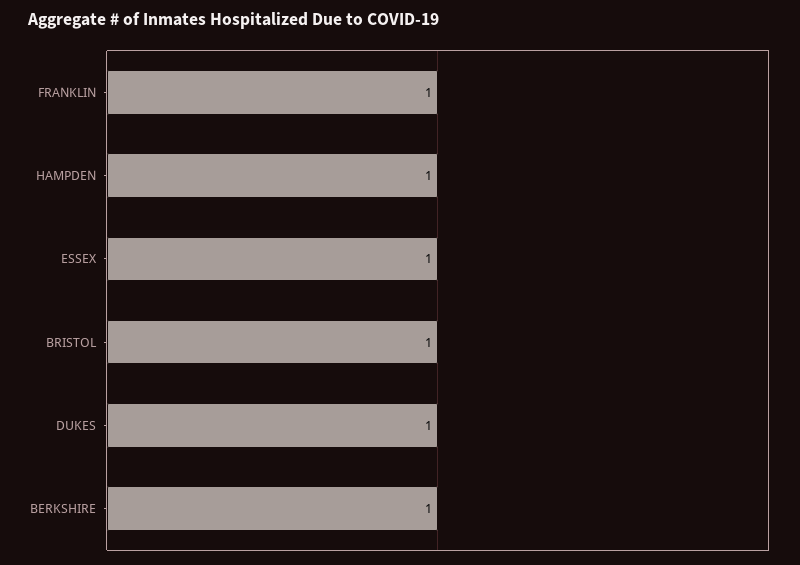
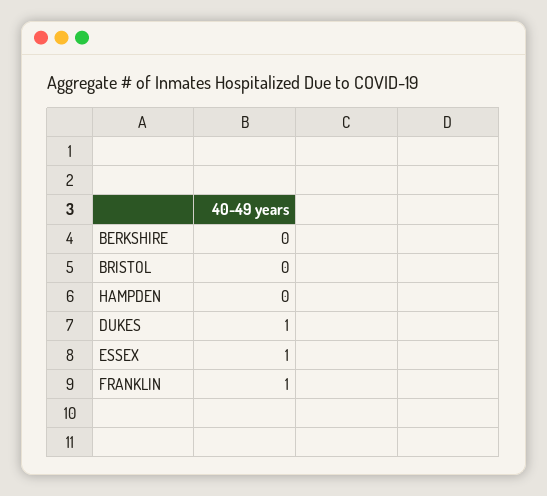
HAMPDEN: 1 -> 0
BRISTOL: 1 -> 0
BERKSHIRE: 1 -> 0

